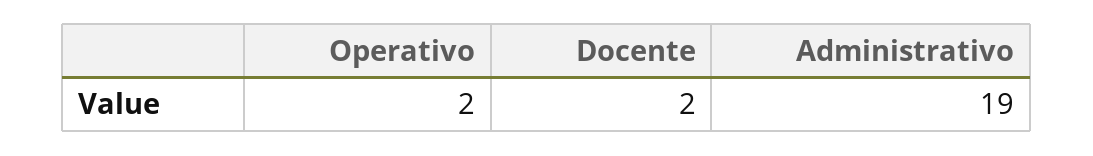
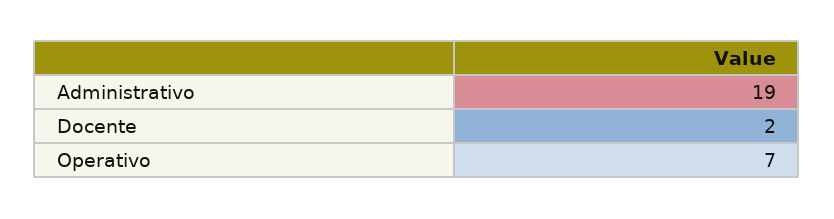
Operativo: 2 -> 7

